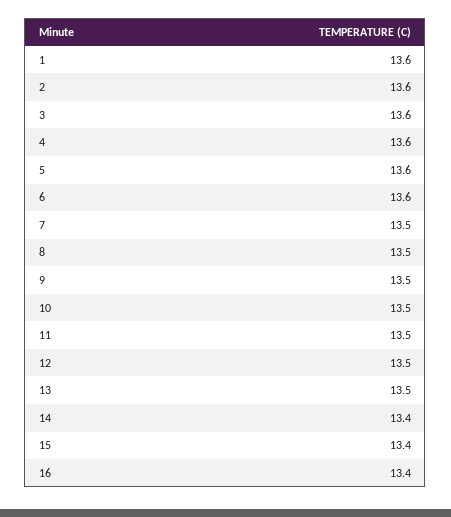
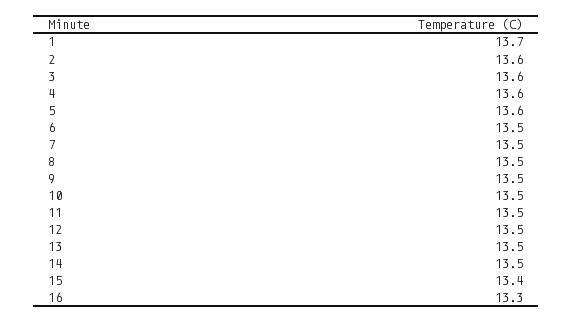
1: 13.6 -> 13.7
6: 13.6 -> 13.5
14: 13.4 -> 13.5
16: 13.4 -> 13.3

